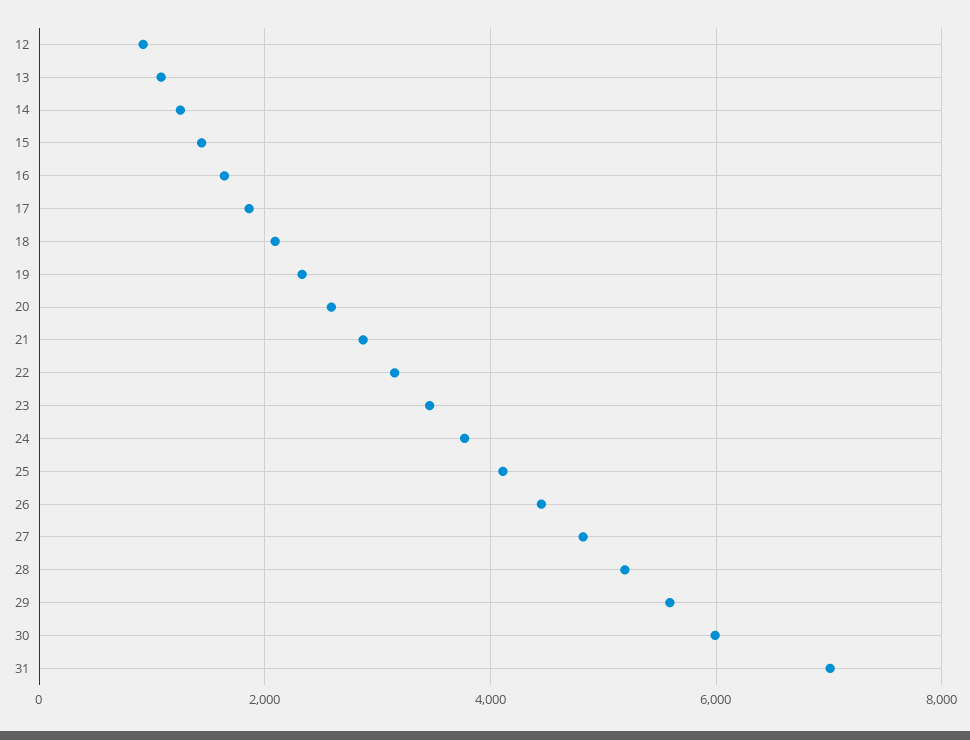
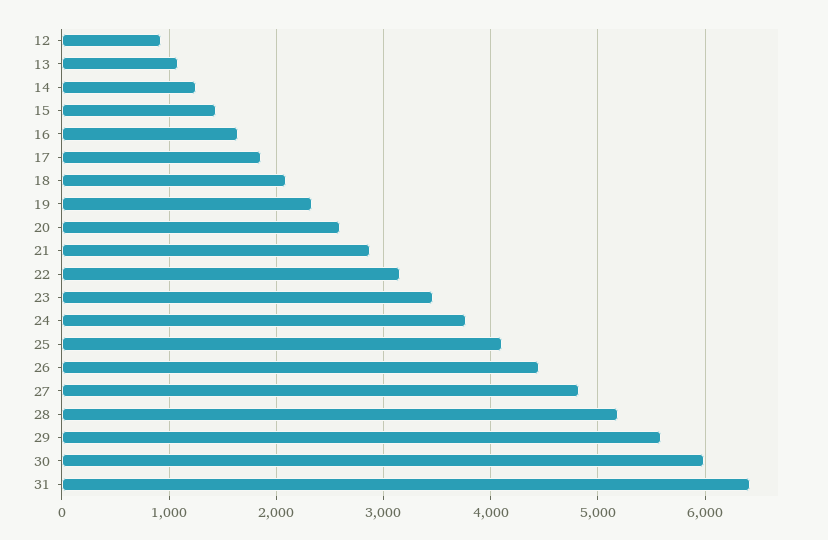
31: 7000 -> 6400

